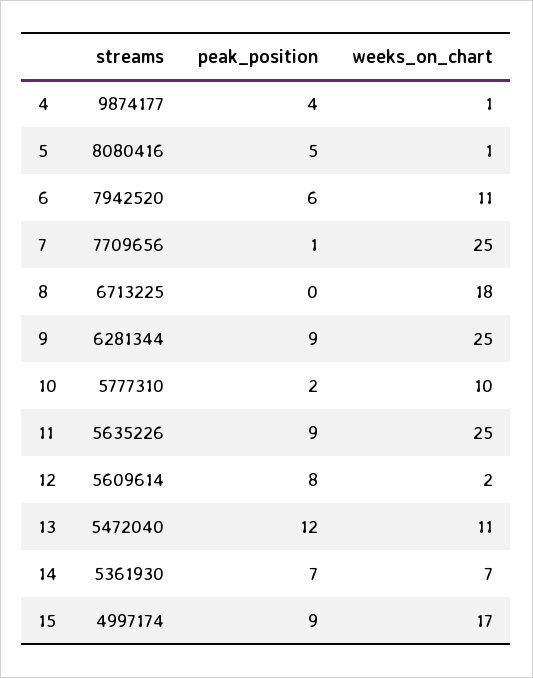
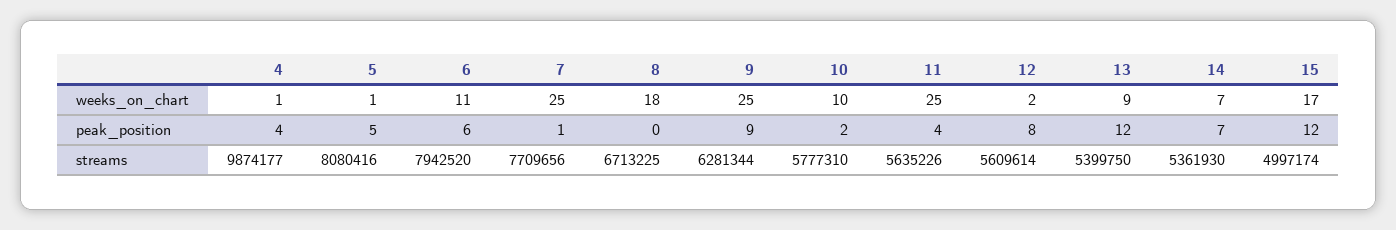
peak_position, 11: 9 -> 4
streams, 13: 5472040 -> 5399750
weeks_on_chart, 13: 11 -> 9
peak_position, 15: 9 -> 12

